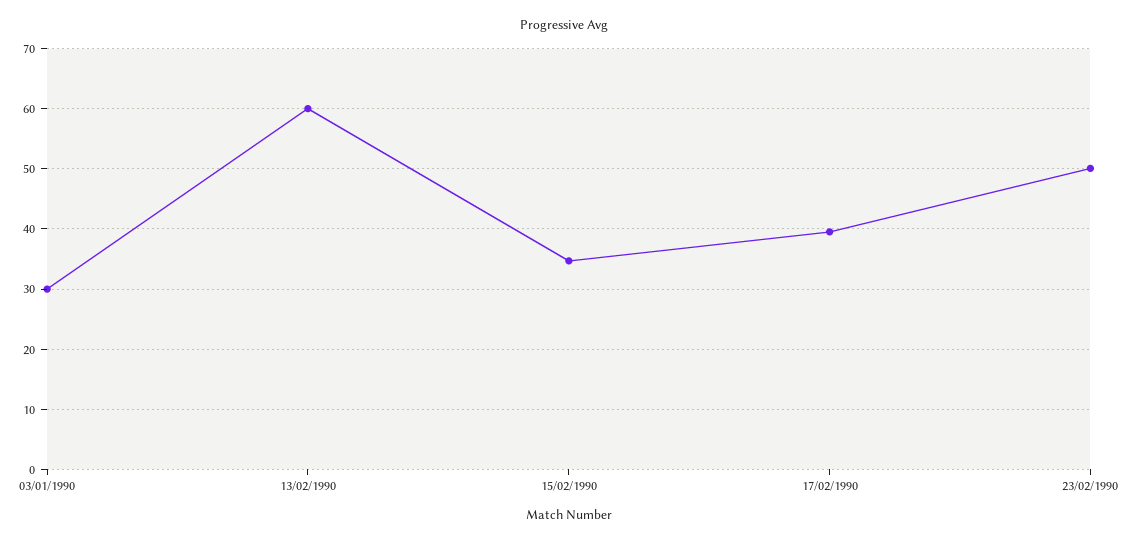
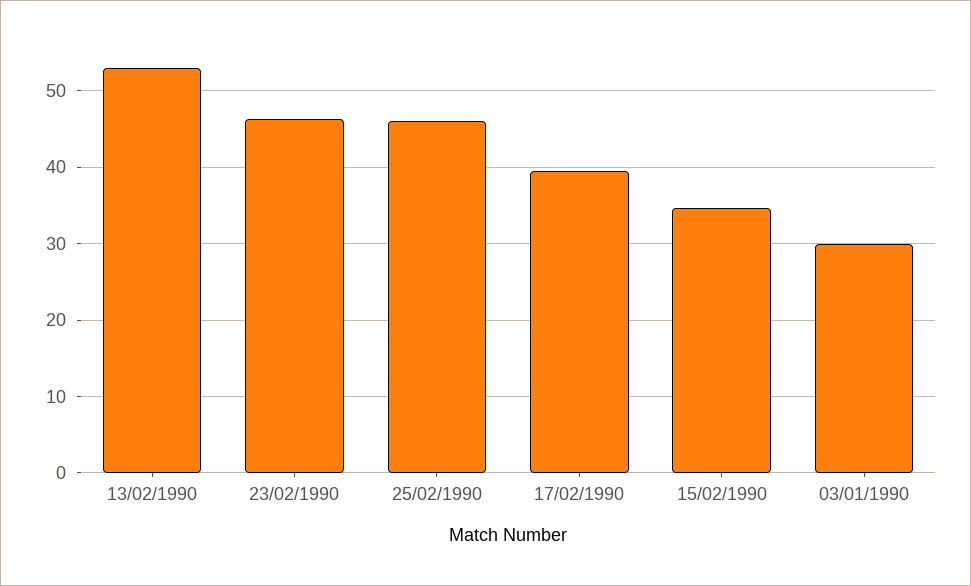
13/02/1990: 60 -> 53
23/02/1990: 50 -> 46
25/02/1990: none -> 46

